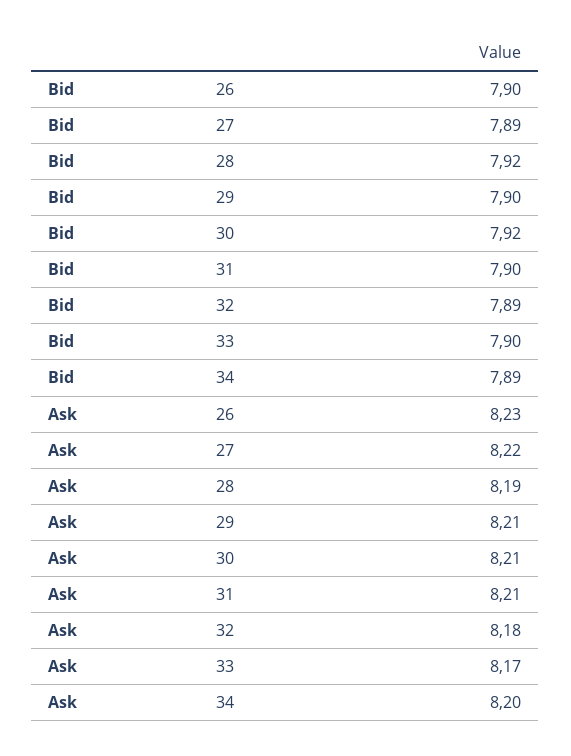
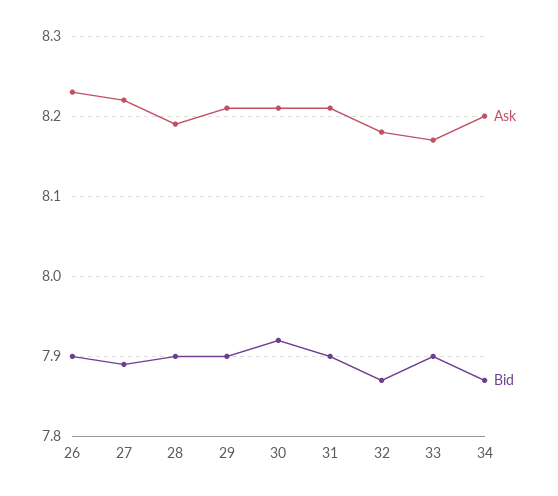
Bid, 28: 7.92 -> 7.9
Bid, 32: 7.89 -> 7.87
Bid, 34: 7.89 -> 7.87

